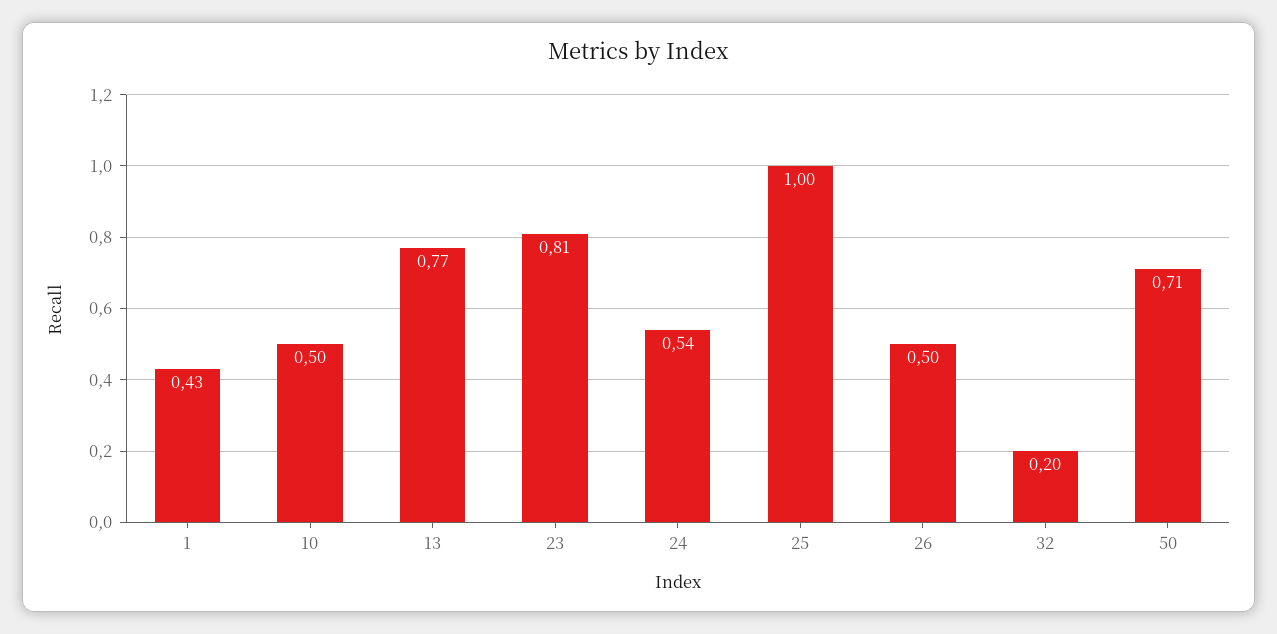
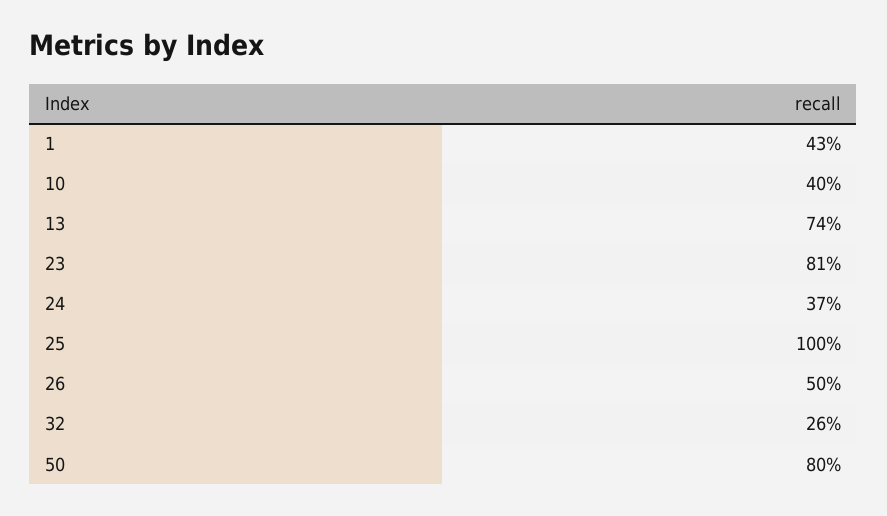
10: 0.5 -> 0.4
13: 0.77 -> 0.74
24: 0.54 -> 0.37
32: 0.2 -> 0.26
50: 0.71 -> 0.8

